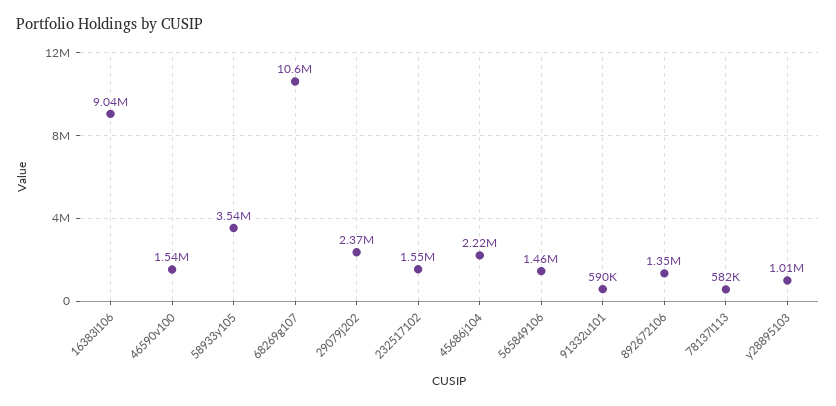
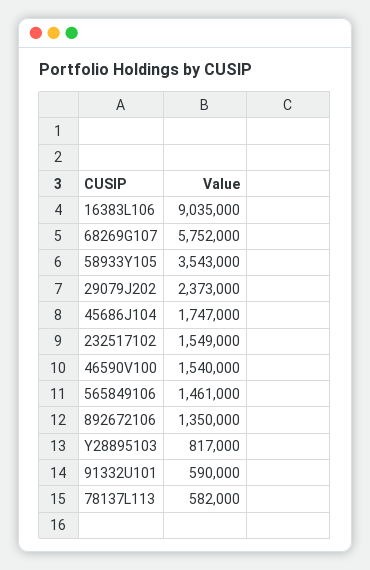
68269g107: 10600000 -> 5752000
45686j104: 2220000 -> 1747000
y28895103: 1010000 -> 817000

